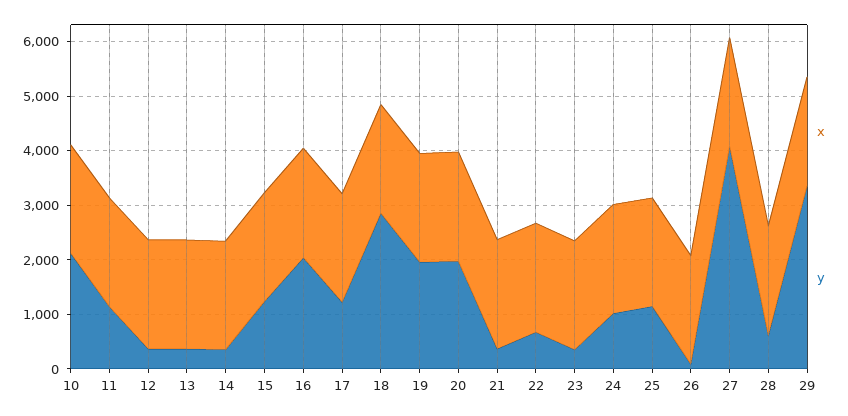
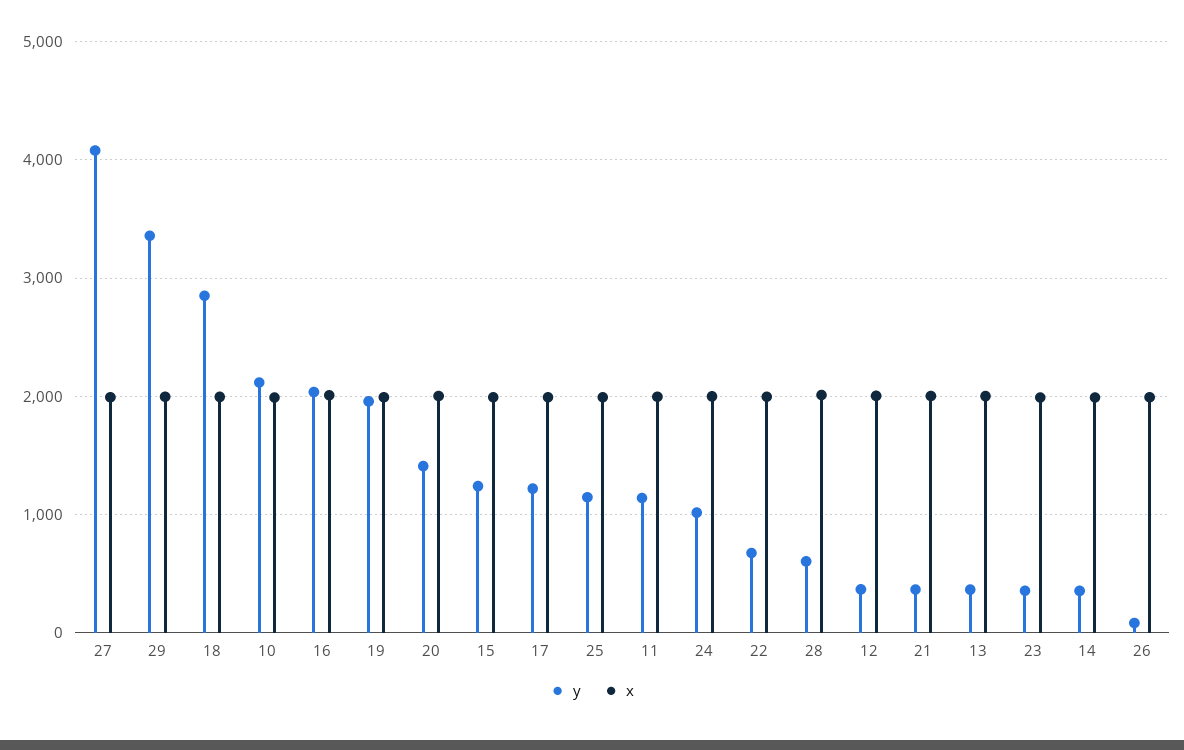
y, 20: 2000 -> 1400

